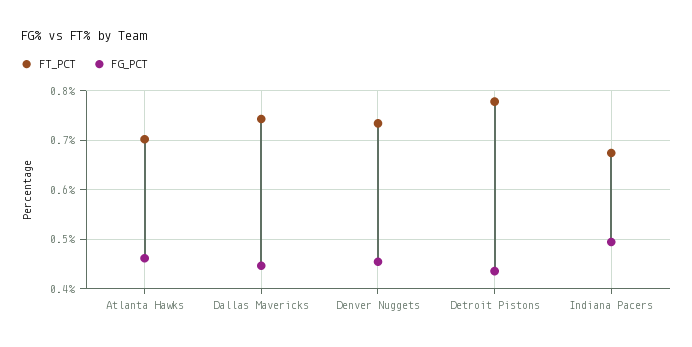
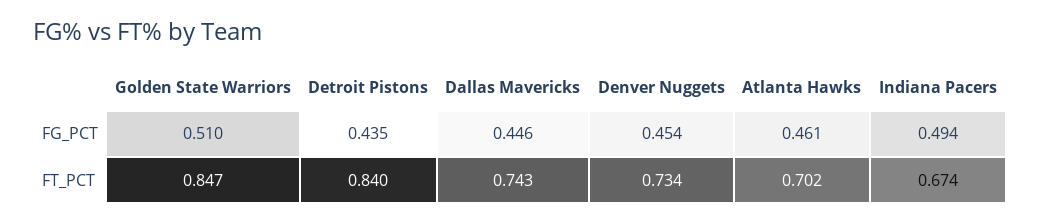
FT_PCT, Detroit Pistons: 0.78 -> 0.84
FG_PCT, Golden State Warriors: none -> 0.51
FT_PCT, Golden State Warriors: none -> 0.847

